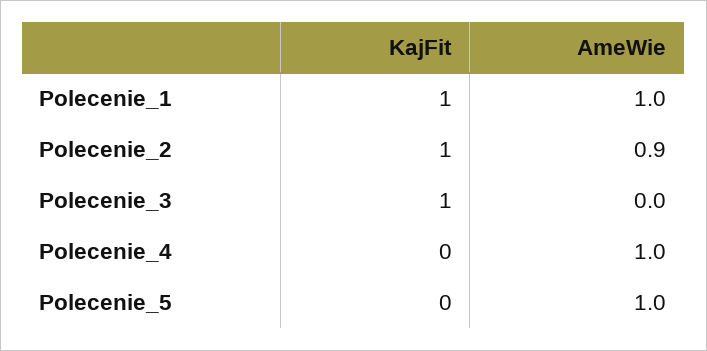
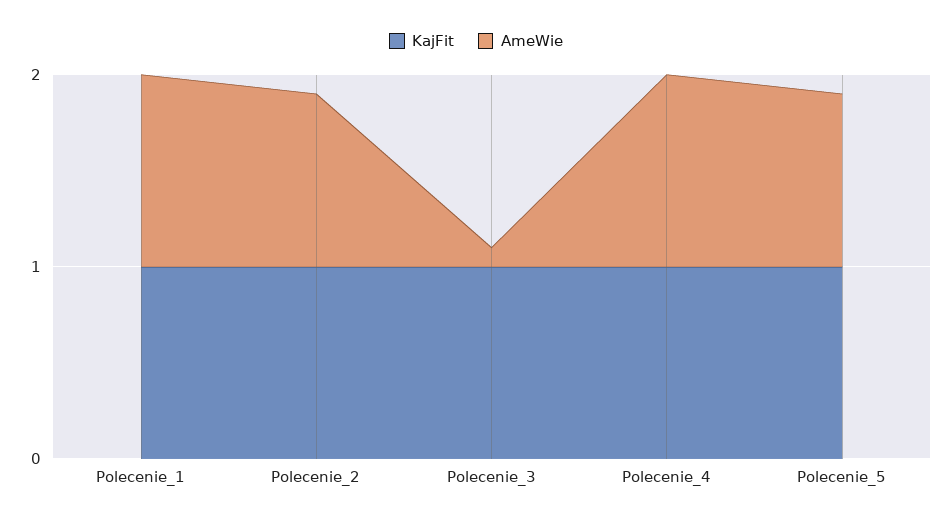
AmeWie, Polecenie_3: 0 -> 0.1
KajFit, Polecenie_4: 0 -> 1
KajFit, Polecenie_5: 0 -> 1
AmeWie, Polecenie_5: 1 -> 0.9

